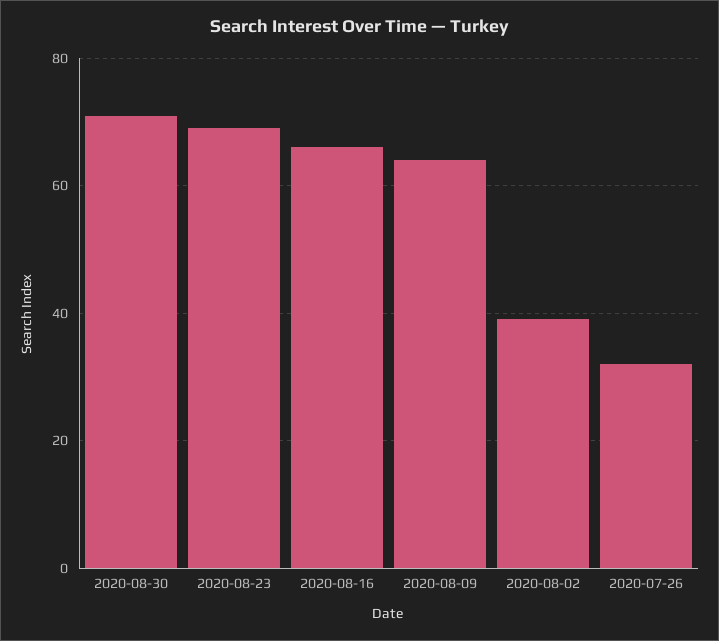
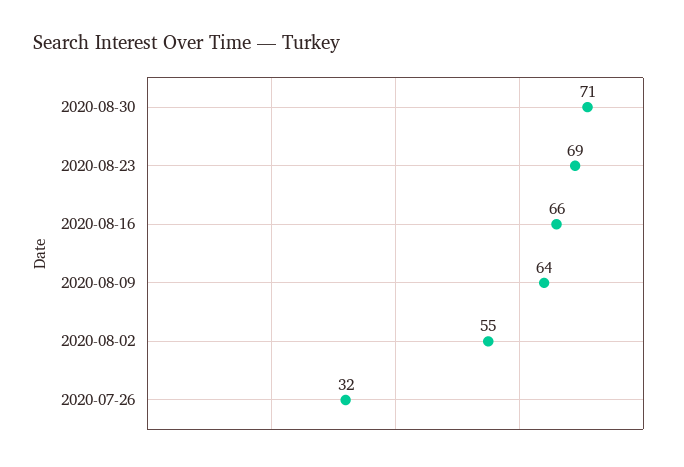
2020-08-02: 40 -> 55

